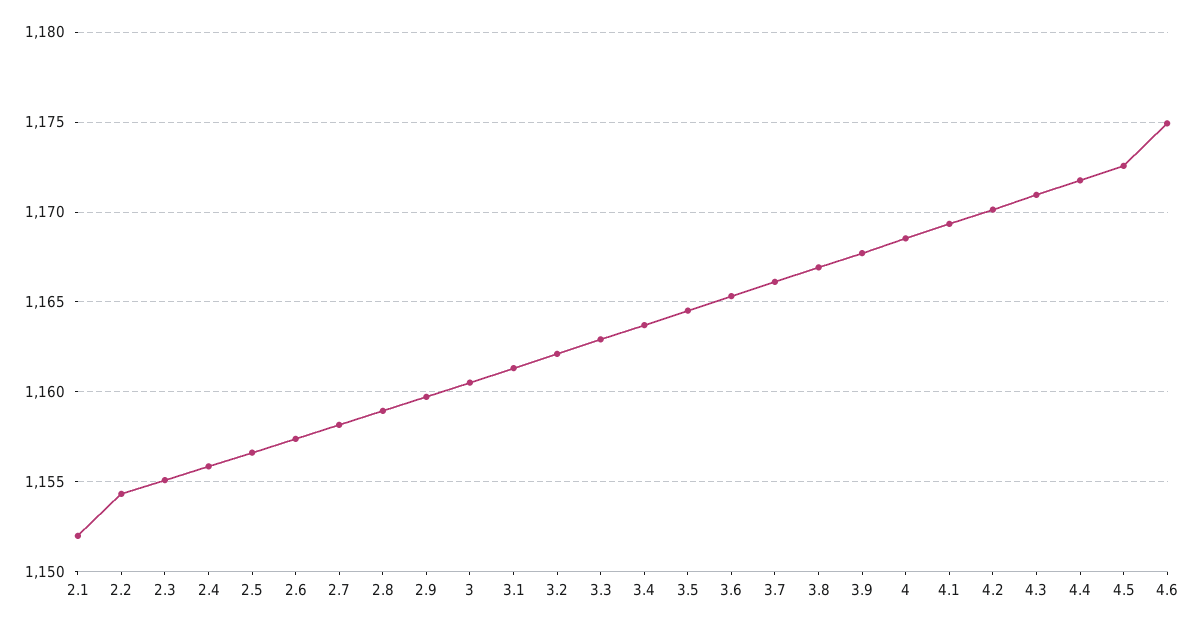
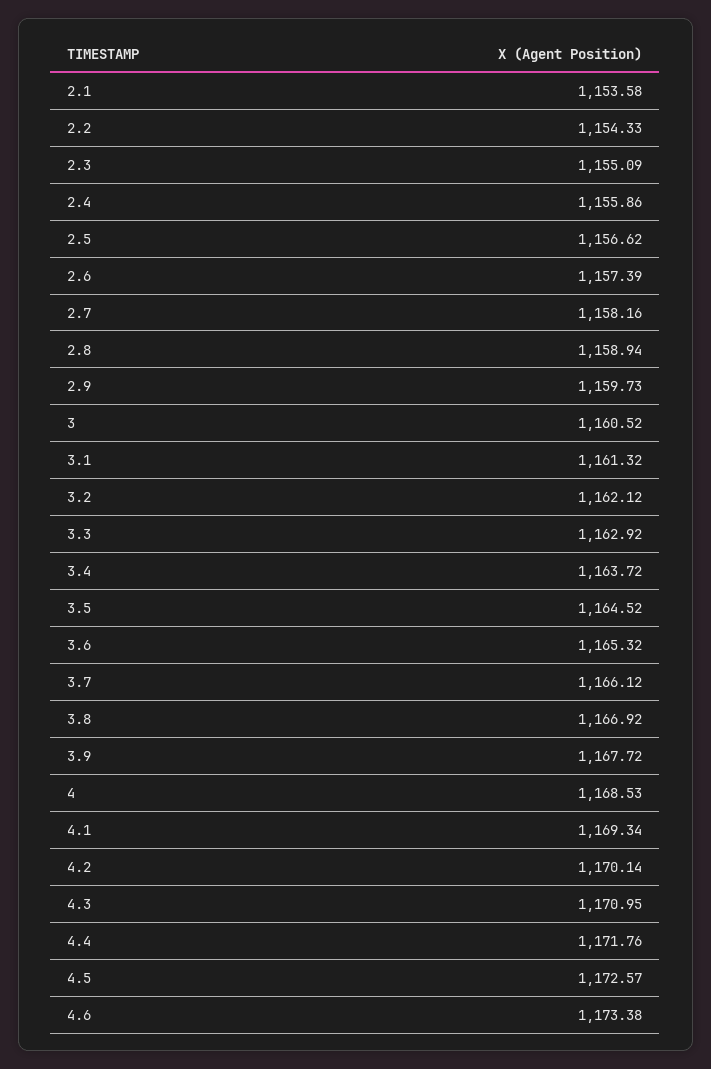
2.1: 1152 -> 1153.58
4.6: 1175 -> 1173.38

